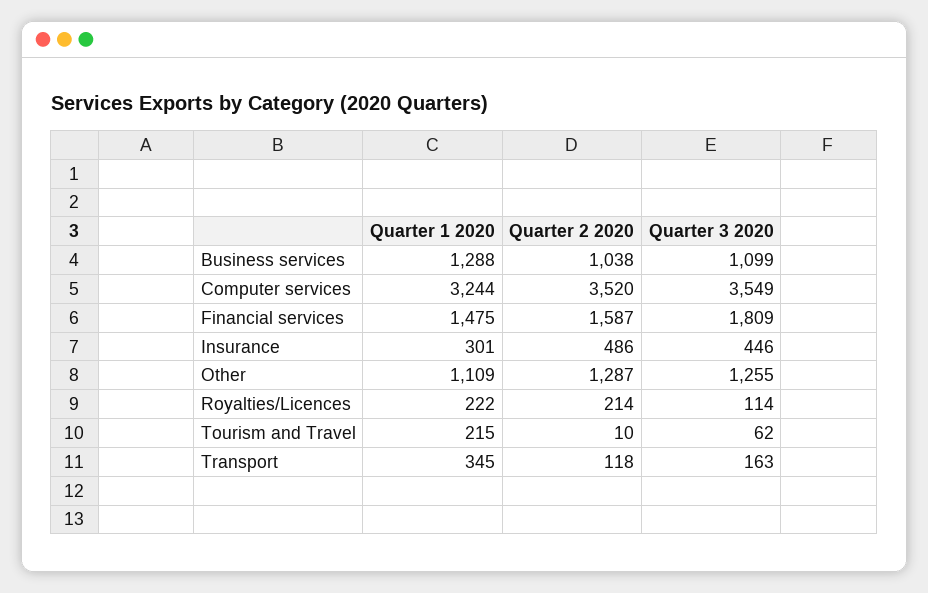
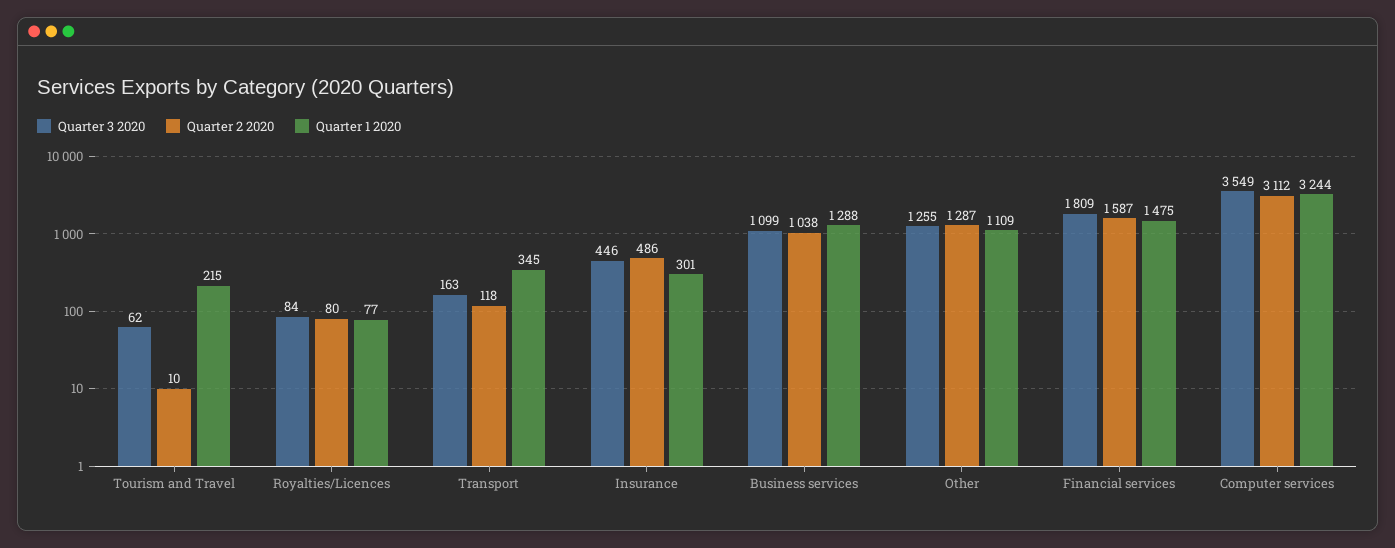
Quarter 2 2020, Computer services: 3520 -> 3112
Quarter 1 2020, Royalties/Licences: 222 -> 77
Quarter 2 2020, Royalties/Licences: 214 -> 80
Quarter 3 2020, Royalties/Licences: 114 -> 84

